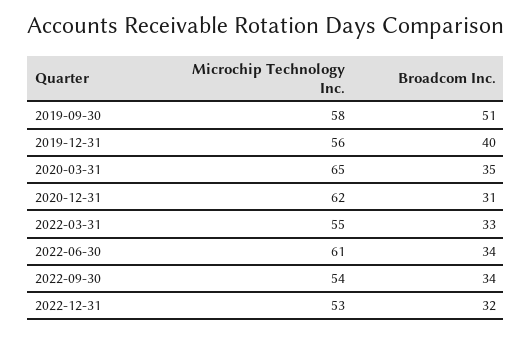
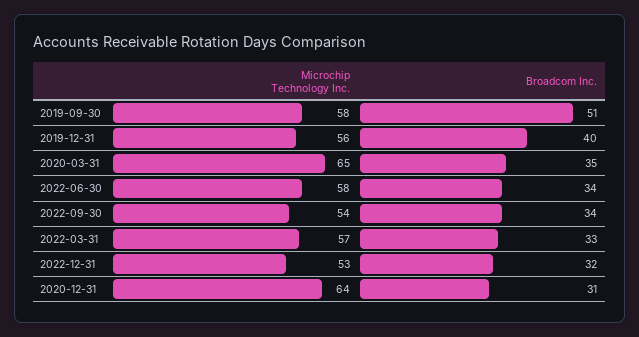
Microchip Technology Inc., 2020-12-31: 62 -> 64
Microchip Technology Inc., 2022-03-31: 55 -> 57
Microchip Technology Inc., 2022-06-30: 61 -> 58

